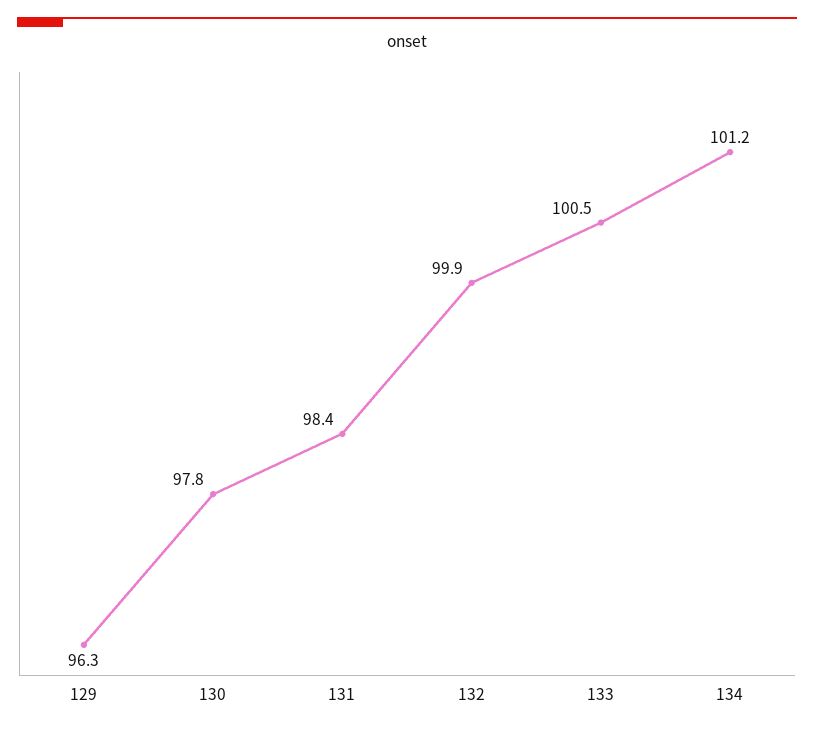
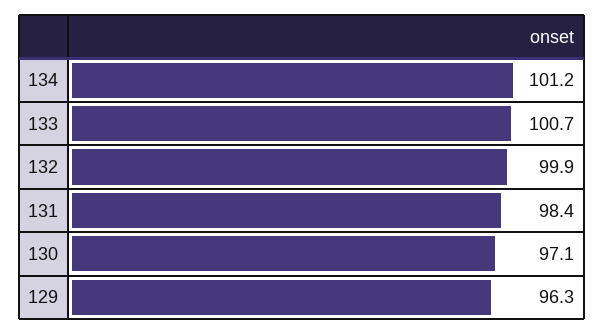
130: 97.8 -> 97.1
133: 100.5 -> 100.7

